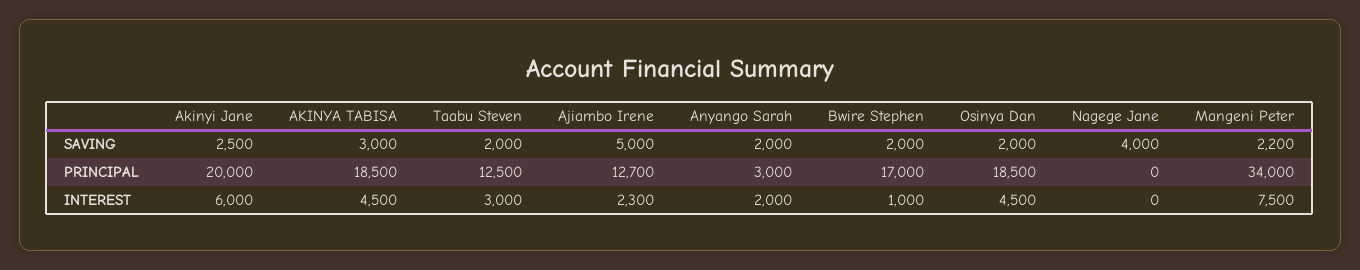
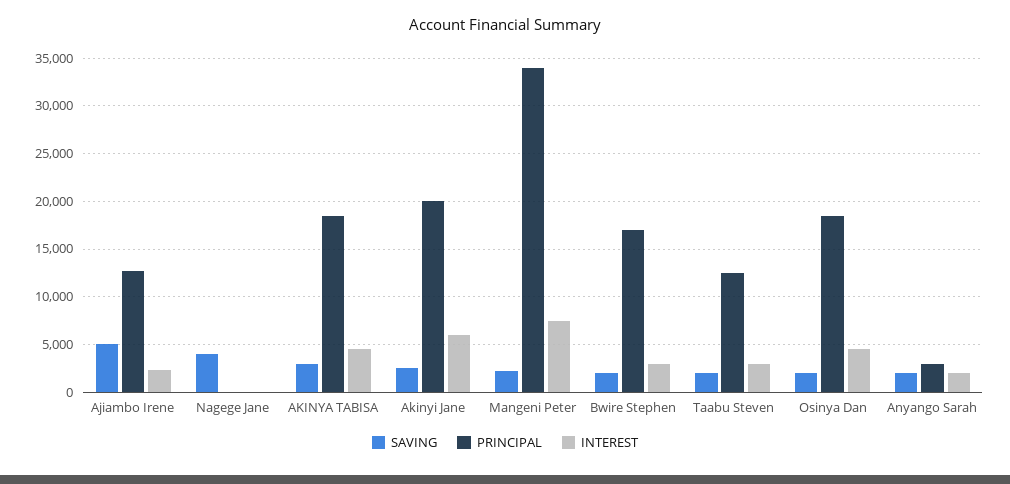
INTEREST, Bwire Stephen: 1000 -> 3000

